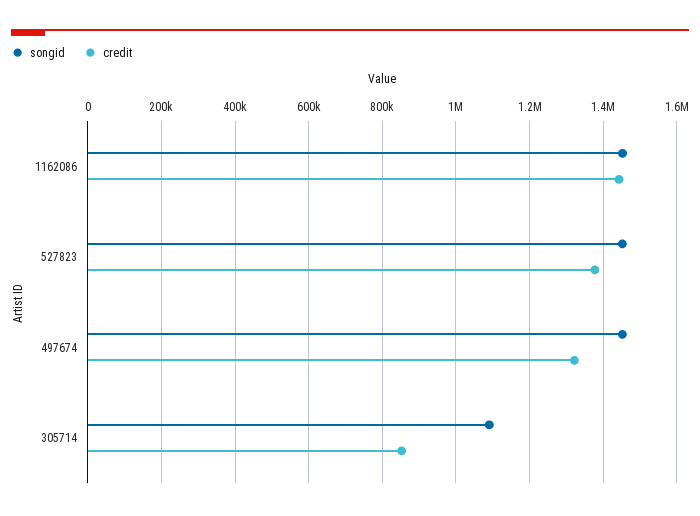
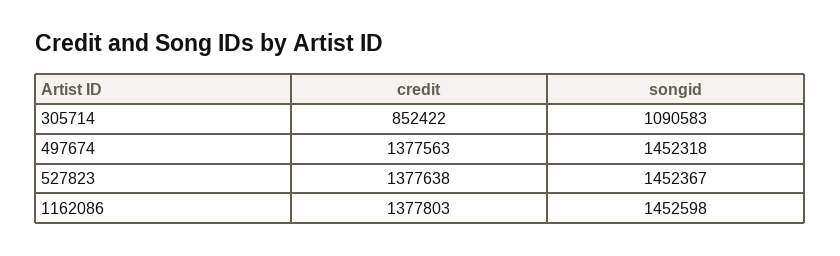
credit, 1162086: 1440000 -> 1377803
credit, 497674: 1320000 -> 1377563

